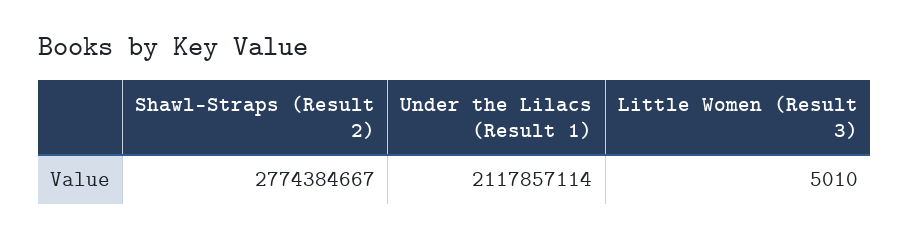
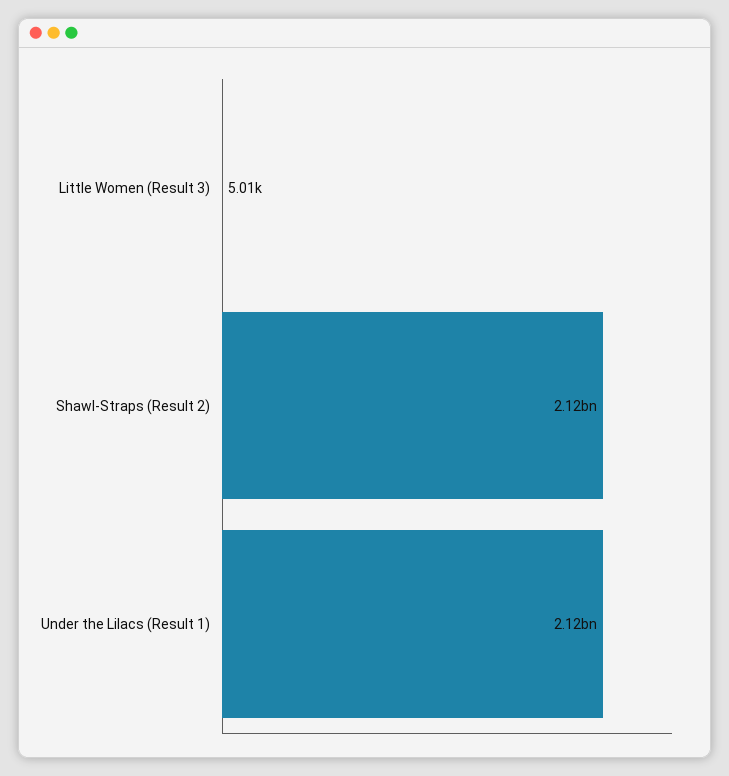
Shawl-Straps (Result 2): 2774384667 -> 2120000000

